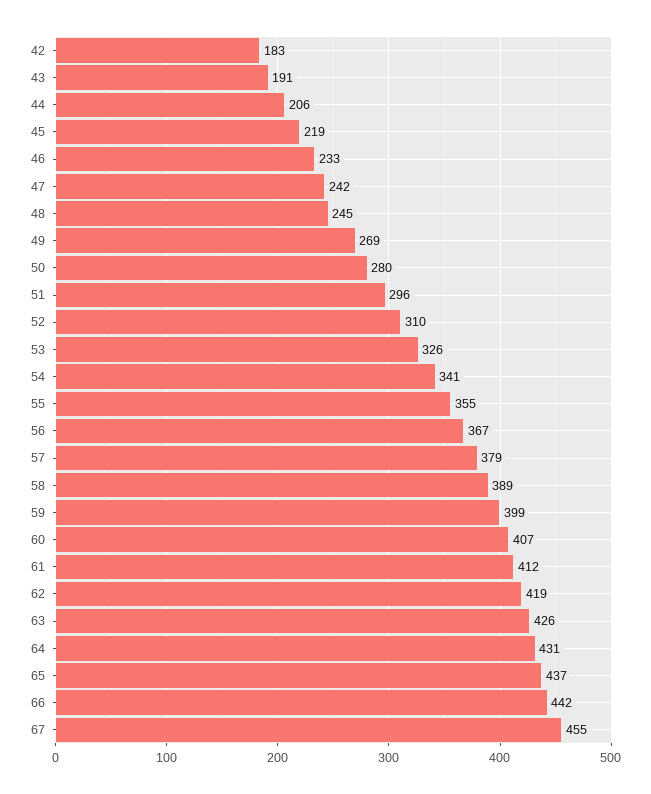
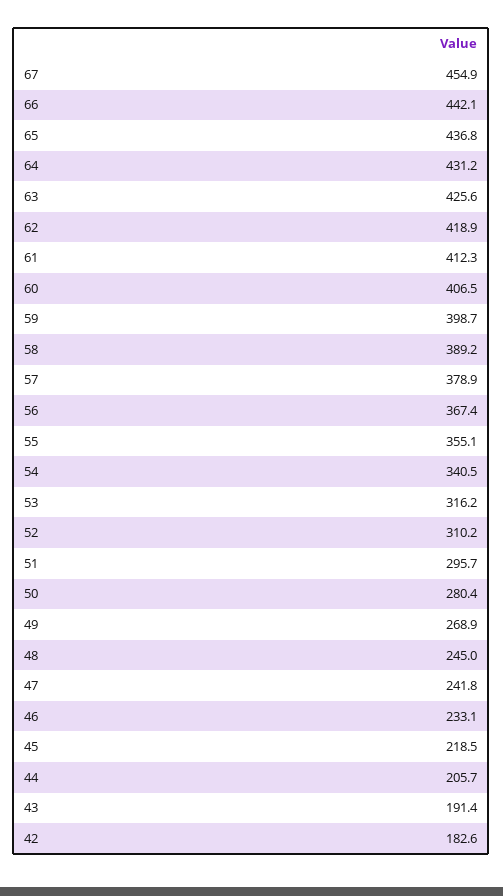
53: 326 -> 316.2

